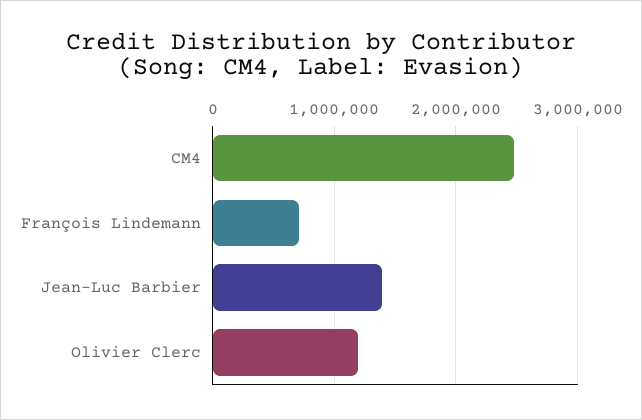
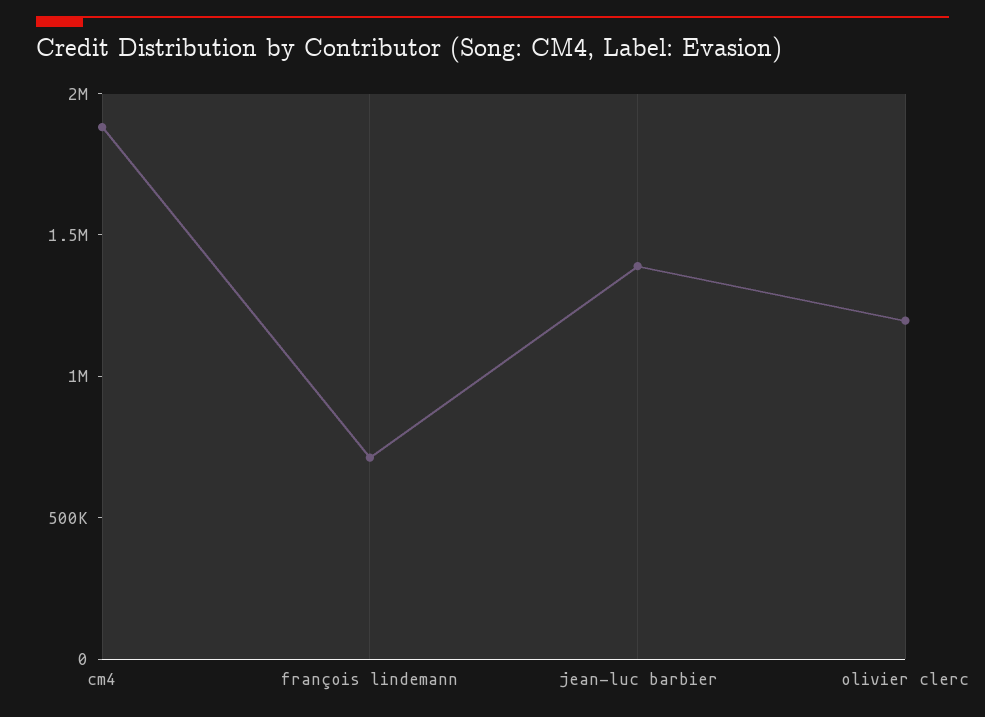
CM4: 2500000 -> 1900000

